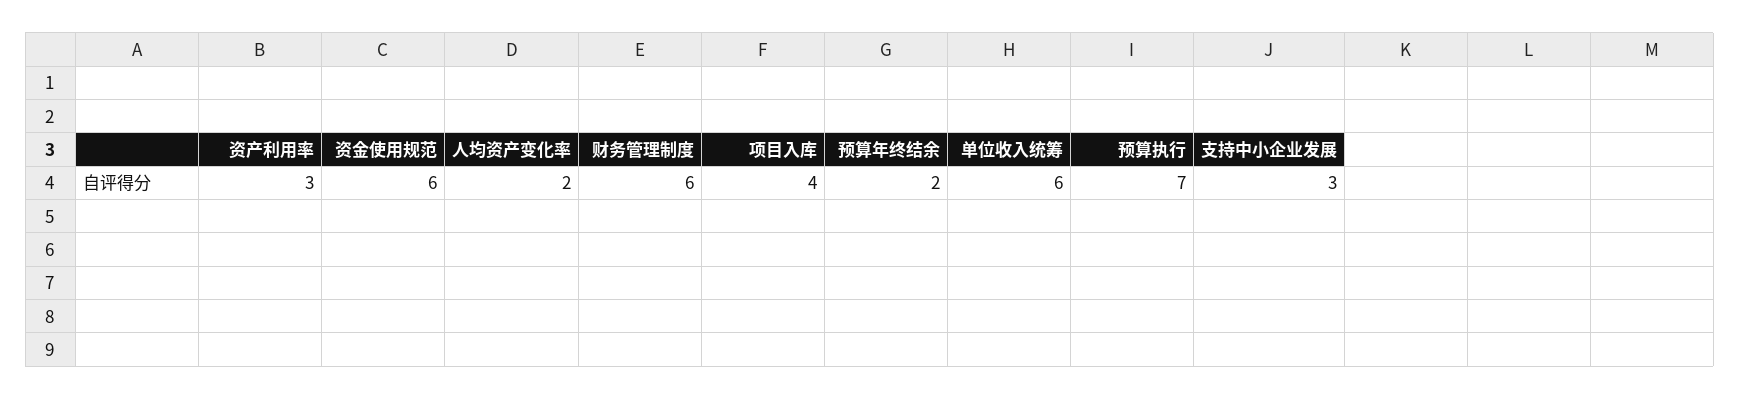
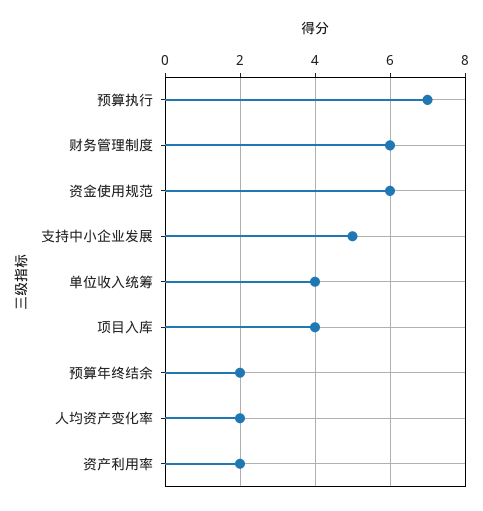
资产利用率: 3 -> 2
单位收入统筹: 6 -> 4
支持中小企业发展: 3 -> 5

